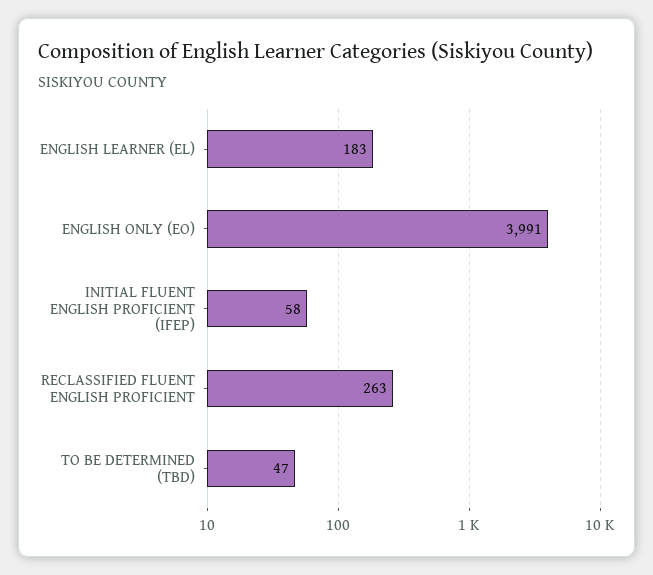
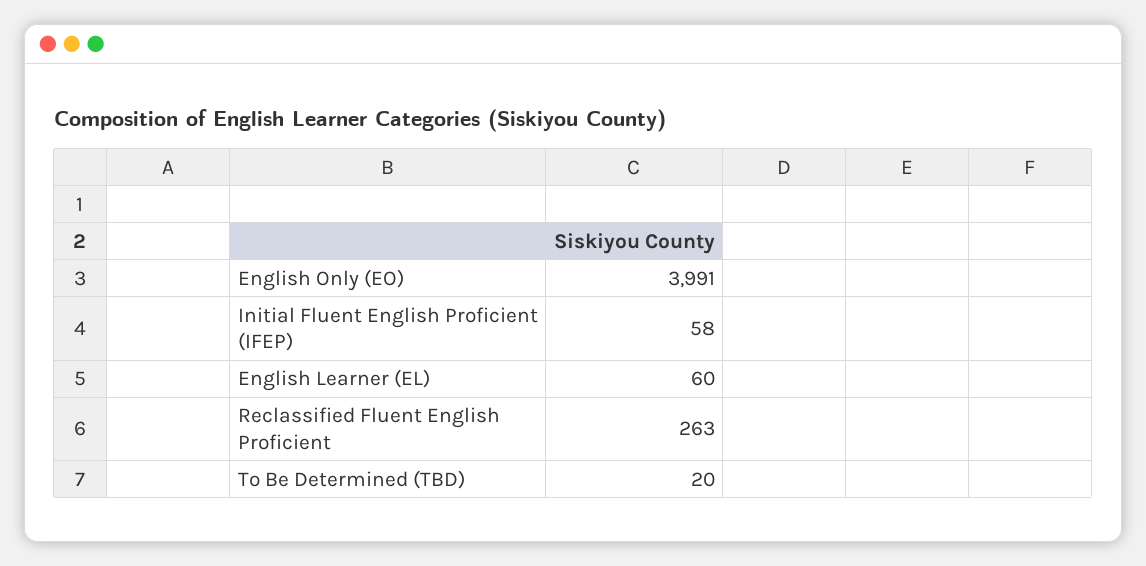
ENGLISH LEARNER (EL): 183 -> 60
TO BE DETERMINED (TBD): 47 -> 20

